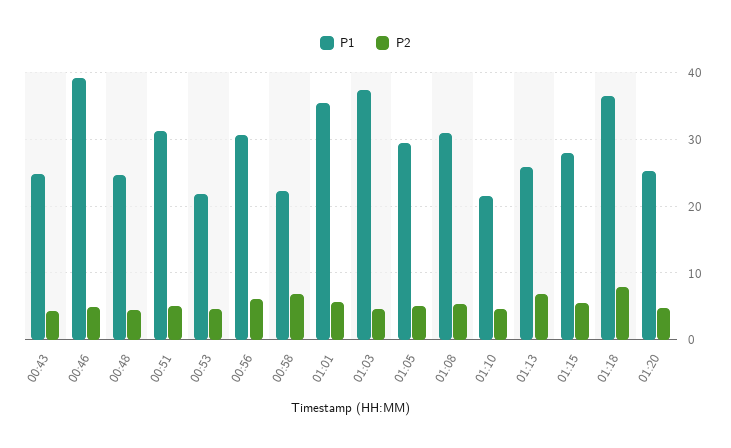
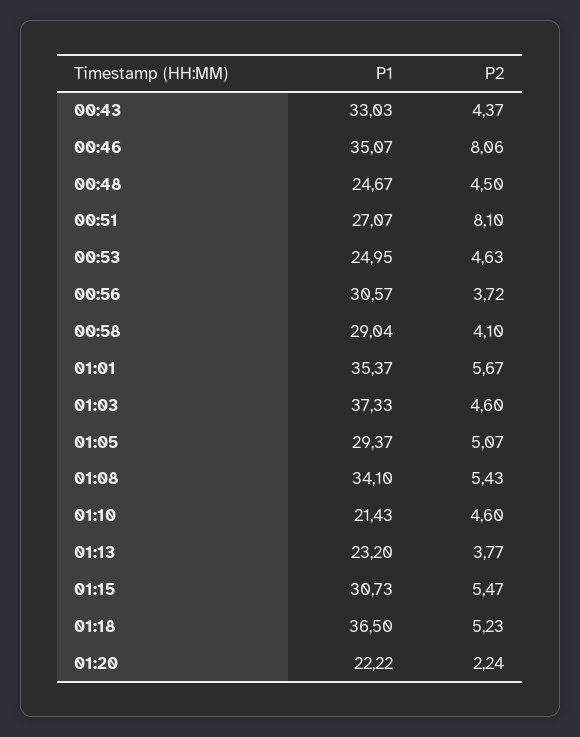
P1, 00:43: 25 -> 33.03
P1, 00:46: 39 -> 35.07
P2, 00:46: 5 -> 8.06
P1, 00:51: 31 -> 27.07
P2, 00:51: 5 -> 8.1
P1, 00:53: 22 -> 24.95
P2, 00:56: 6 -> 3.72
P1, 00:58: 22 -> 29.04
P2, 00:58: 7 -> 4.1
P1, 01:08: 31 -> 34.1
P1, 01:13: 26 -> 23.2
P2, 01:13: 7 -> 3.77
P1, 01:15: 28 -> 30.73
P2, 01:18: 8 -> 5.23
P1, 01:20: 25 -> 22.22
P2, 01:20: 5 -> 2.24

